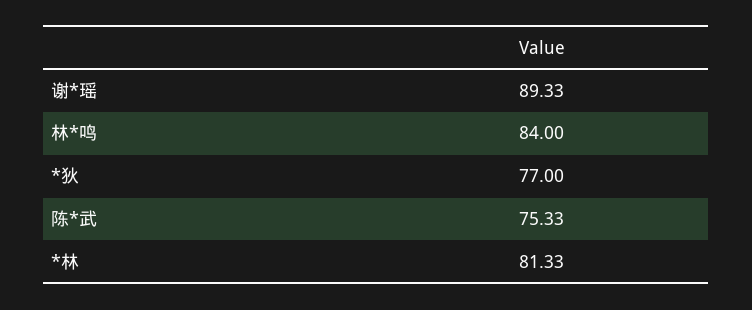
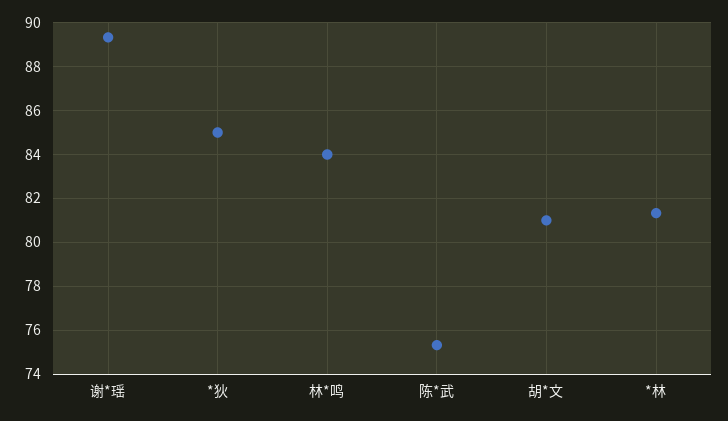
*狄: 77 -> 85
胡*文: none -> 81

